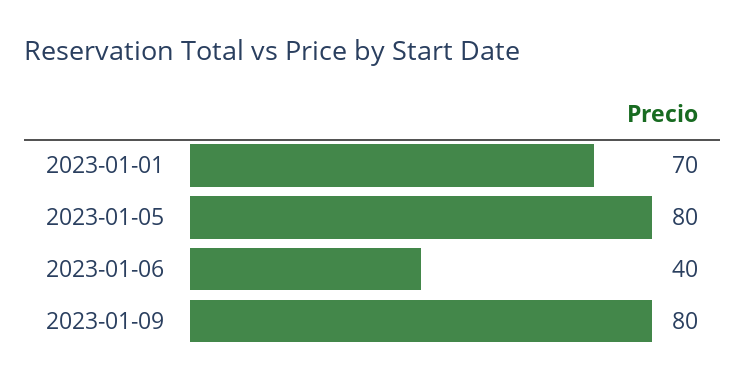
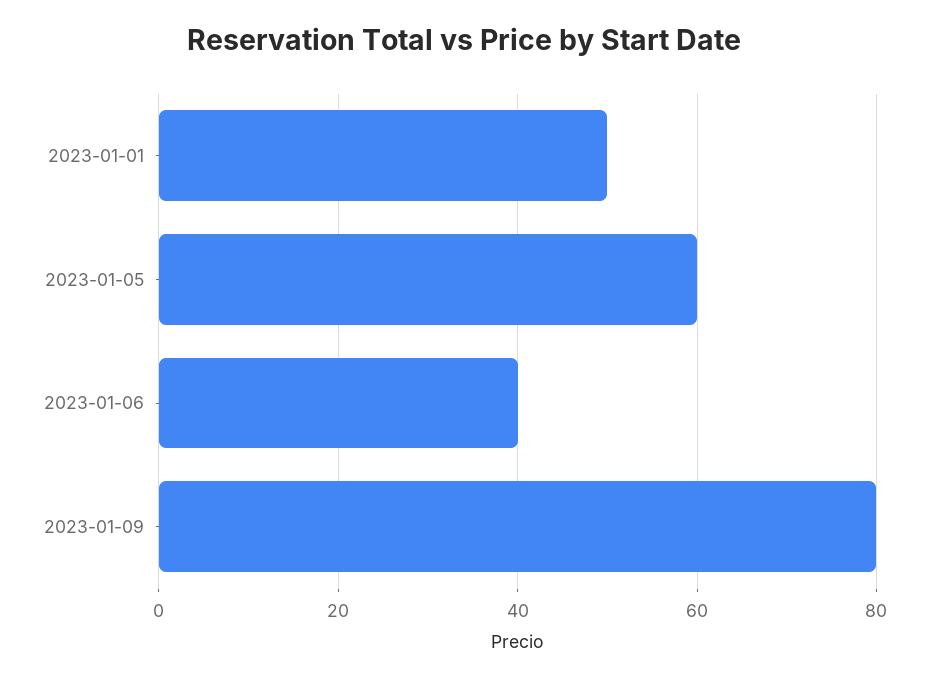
2023-01-01: 70 -> 50
2023-01-05: 80 -> 60

